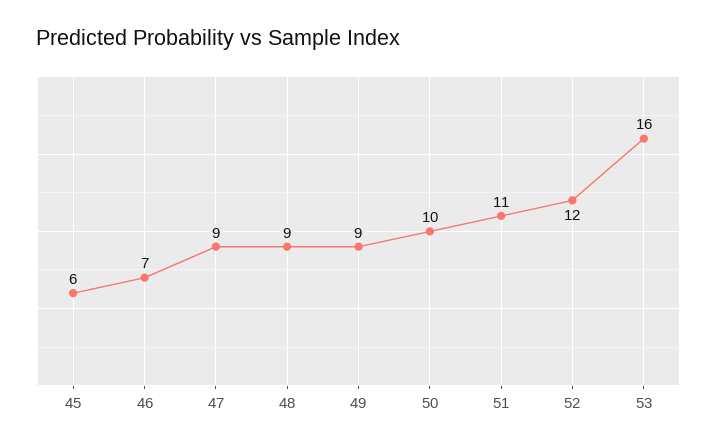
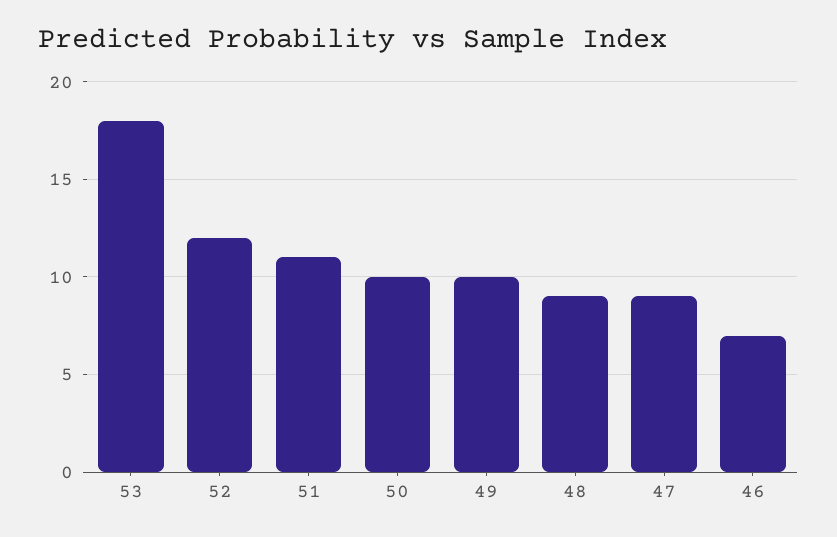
45: 6 -> none
49: 9 -> 10
53: 16 -> 18

